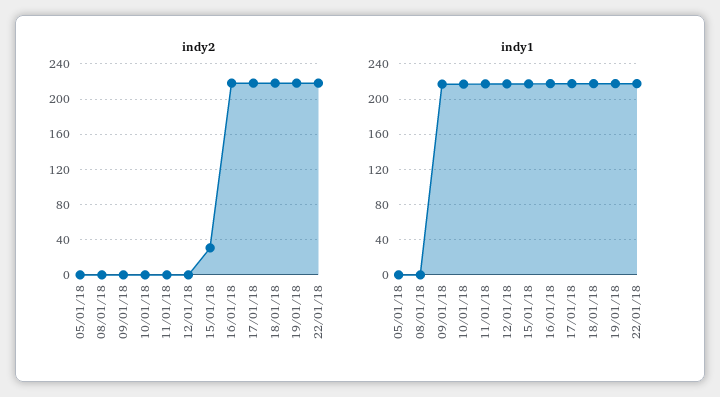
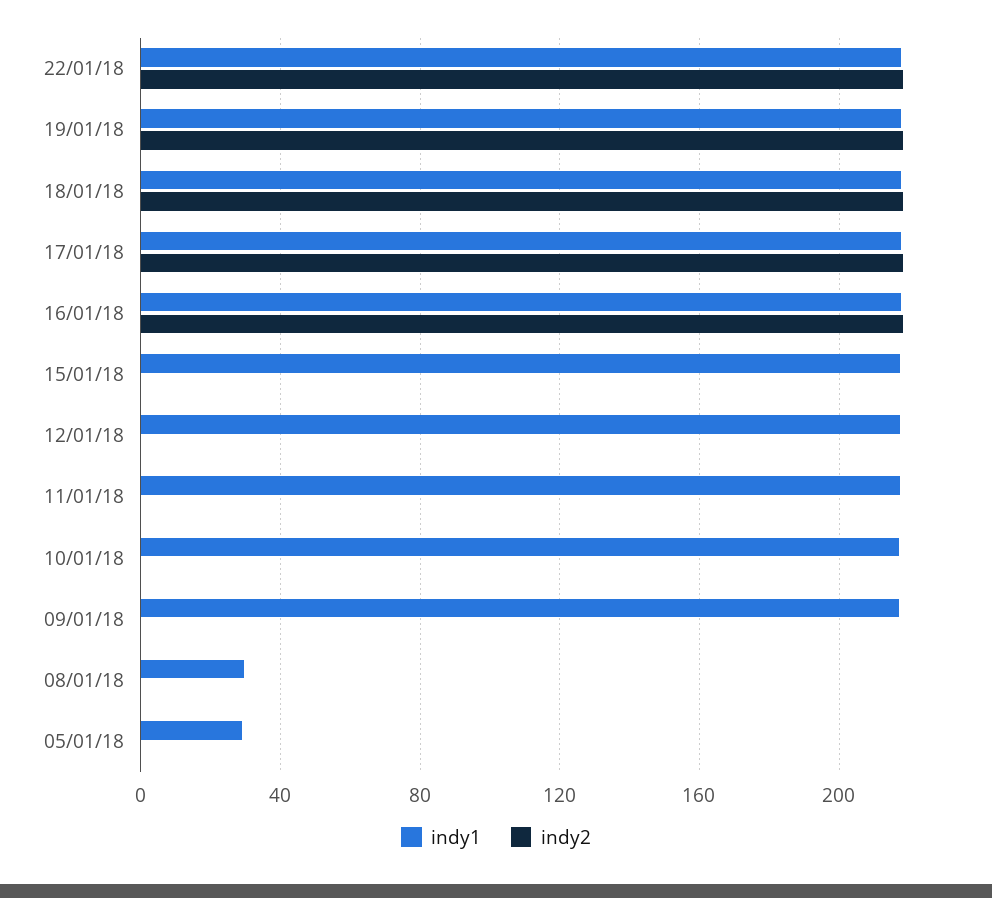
indy2, 15/01/18: 30 -> 0
indy1, 05/01/18: 0 -> 30
indy1, 08/01/18: 0 -> 30

